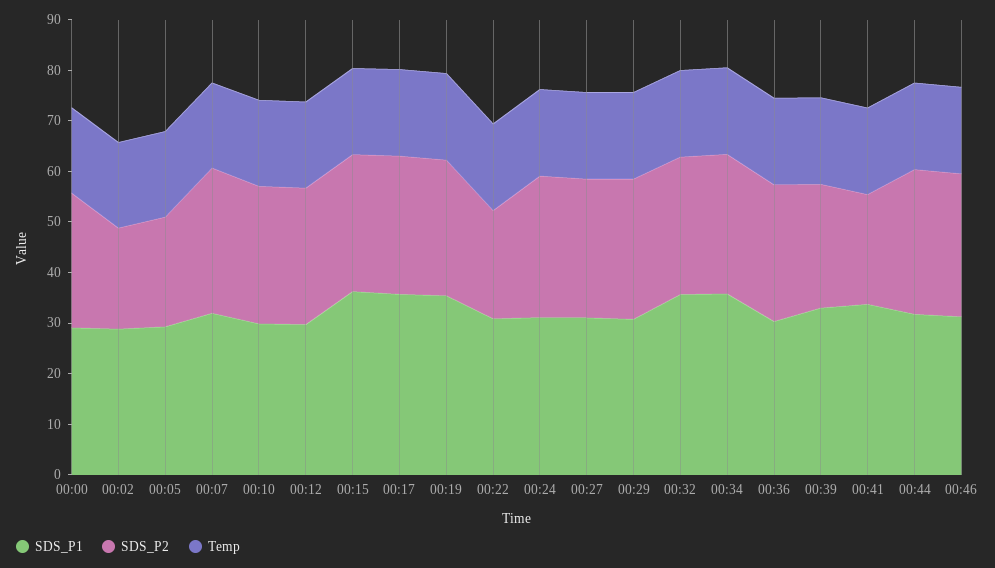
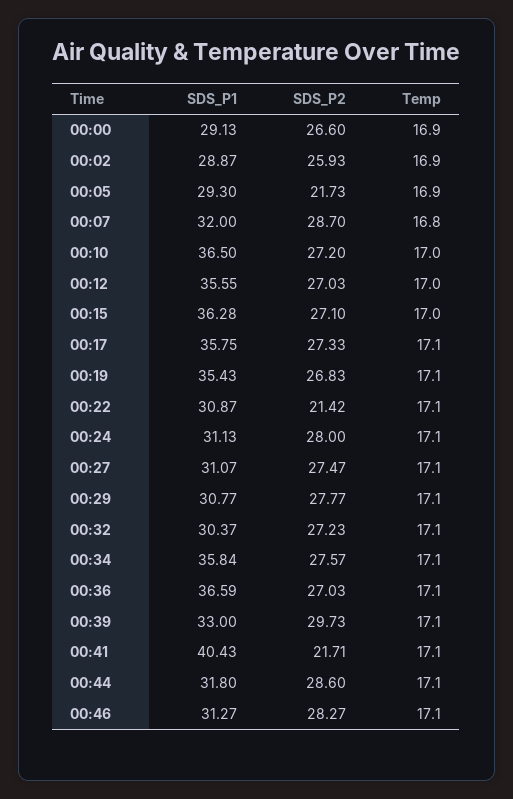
SDS_P2, 00:02: 20 -> 25.93
SDS_P1, 00:10: 30 -> 36.5
SDS_P1, 00:12: 30 -> 35.55
SDS_P1, 00:32: 36 -> 30.37
SDS_P1, 00:36: 30 -> 36.59
SDS_P2, 00:39: 24 -> 29.73
SDS_P1, 00:41: 34 -> 40.43

